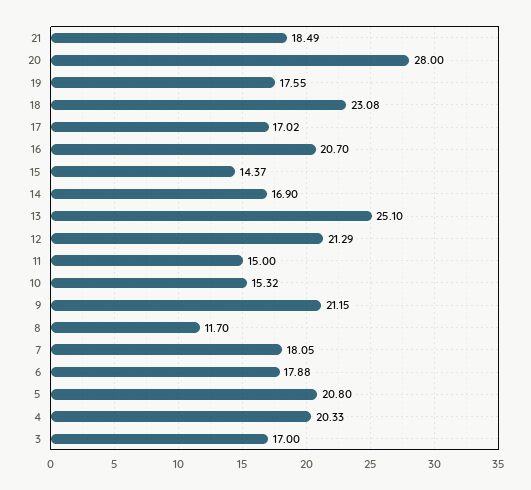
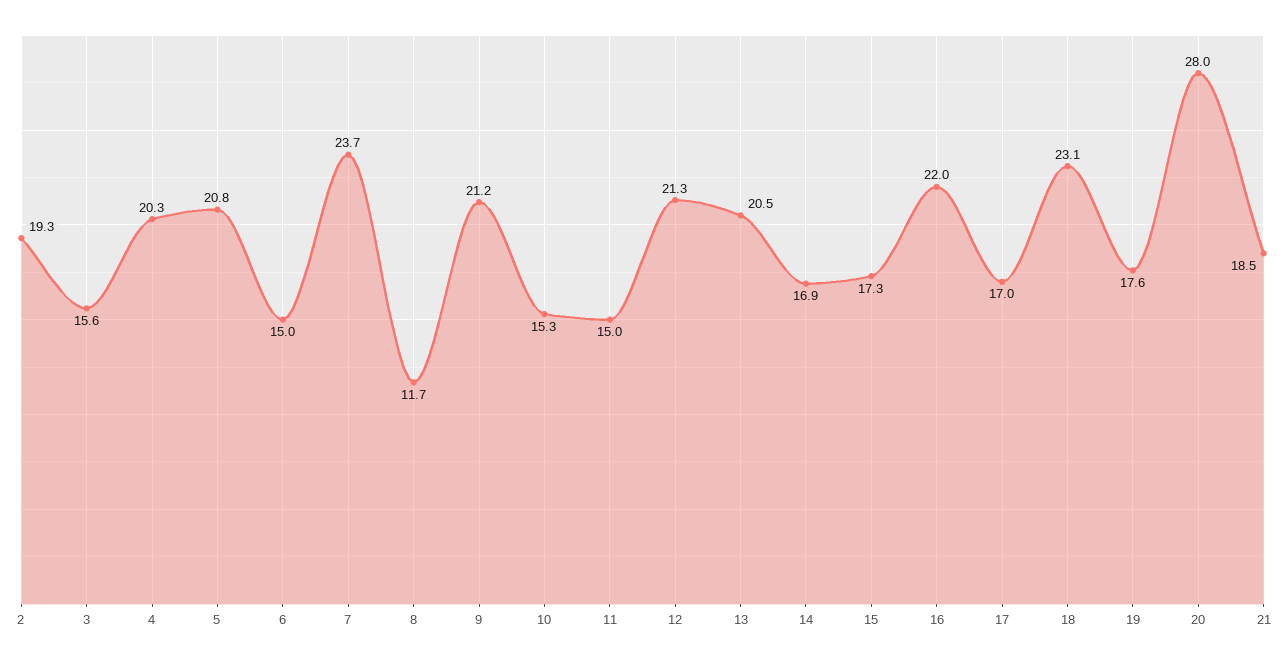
16: 20.7 -> 22
15: 14.37 -> 17.3
13: 25.1 -> 20.5
7: 18.05 -> 23.7
6: 17.88 -> 15
3: 17 -> 15.6
2: none -> 19.3

